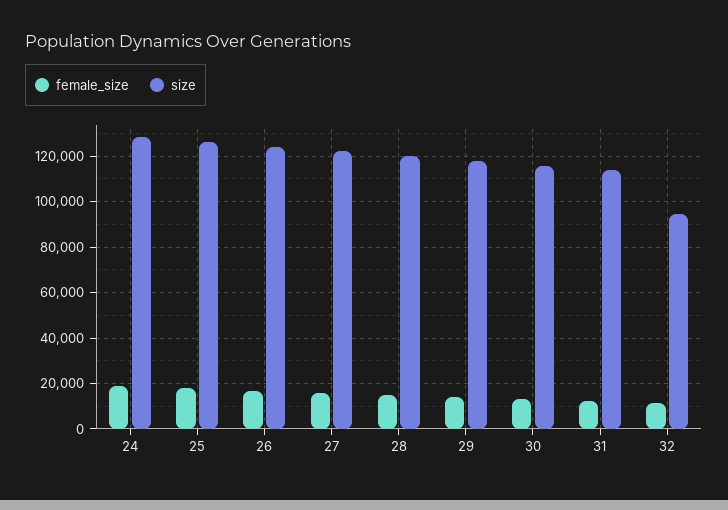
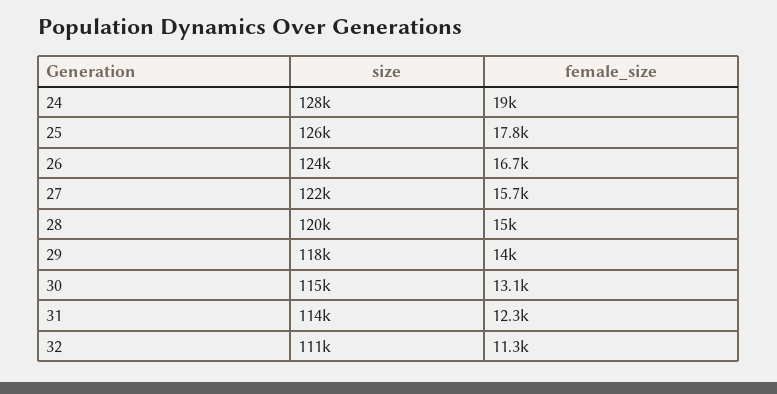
size, 32: 95000 -> 111000

